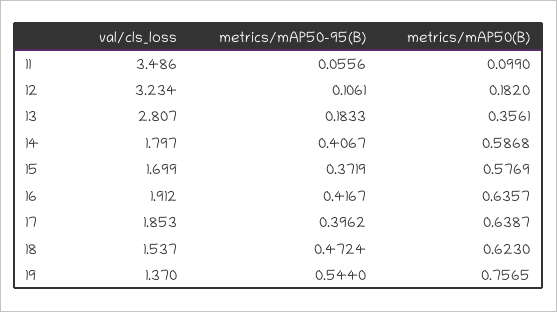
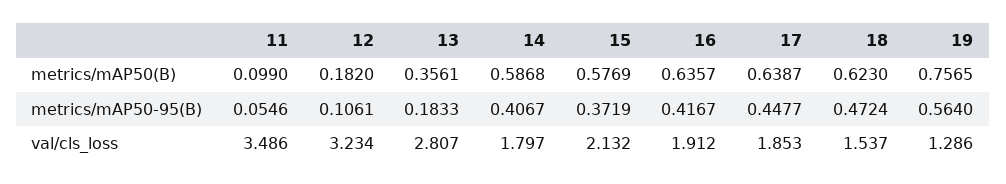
metrics/mAP50-95(B), 11: 0.0556 -> 0.0546
val/cls_loss, 15: 1.699 -> 2.132
metrics/mAP50-95(B), 17: 0.3962 -> 0.4477
val/cls_loss, 19: 1.37 -> 1.286
metrics/mAP50-95(B), 19: 0.544 -> 0.564

